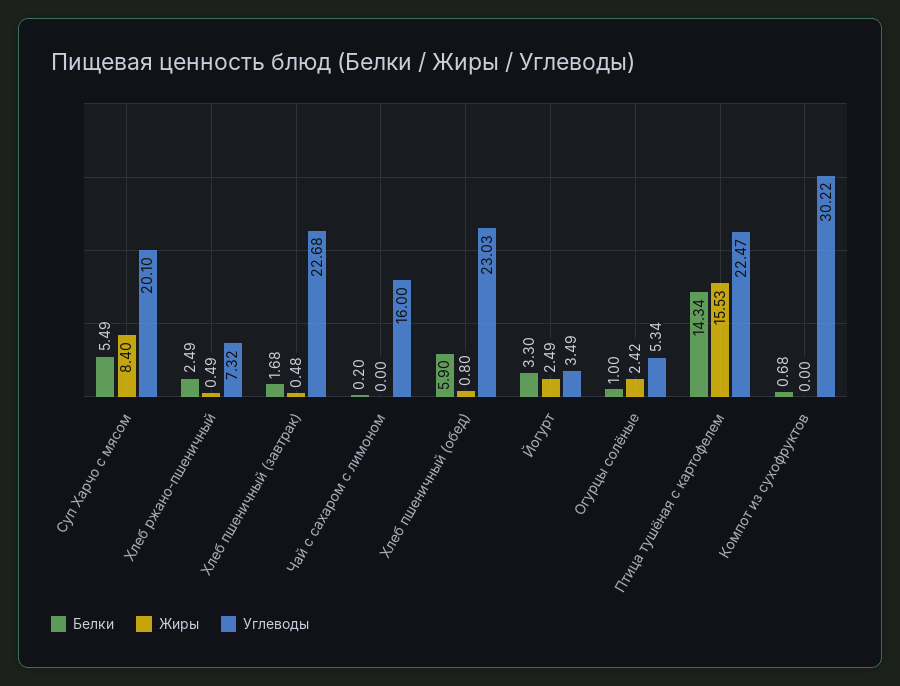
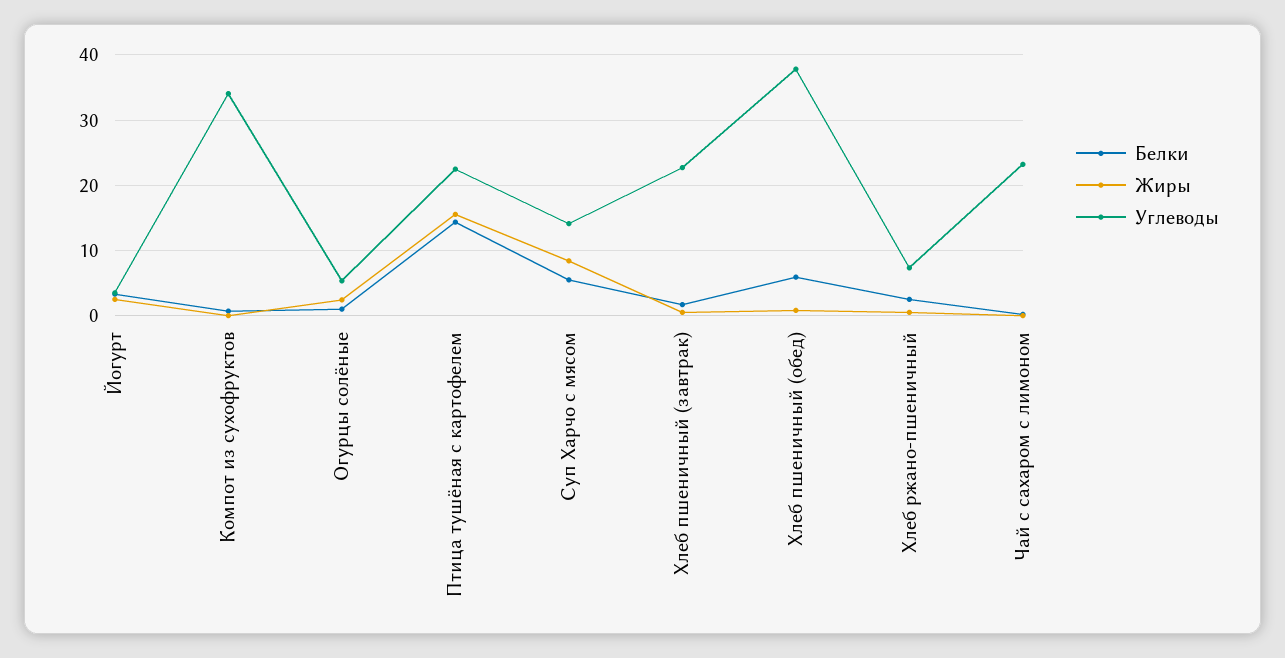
Углеводы, Суп Харчо с мясом: 20.1 -> 14
Углеводы, Чай с сахаром с лимоном: 16 -> 23
Углеводы, Хлеб пшеничный (обед): 23.03 -> 38
Углеводы, Компот из сухофруктов: 30.22 -> 34

